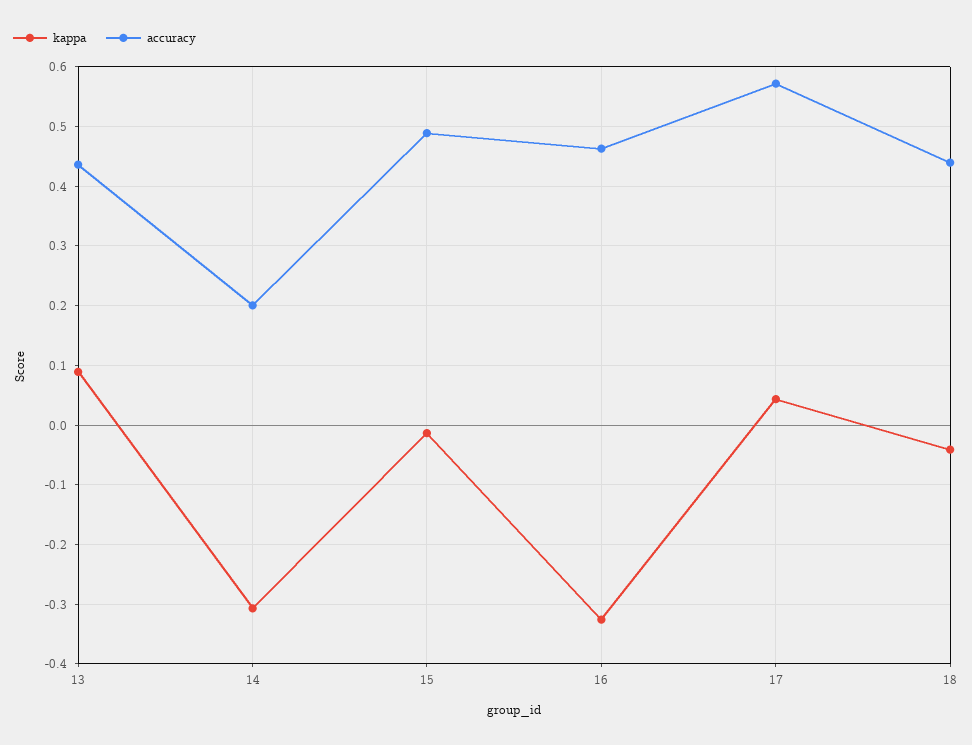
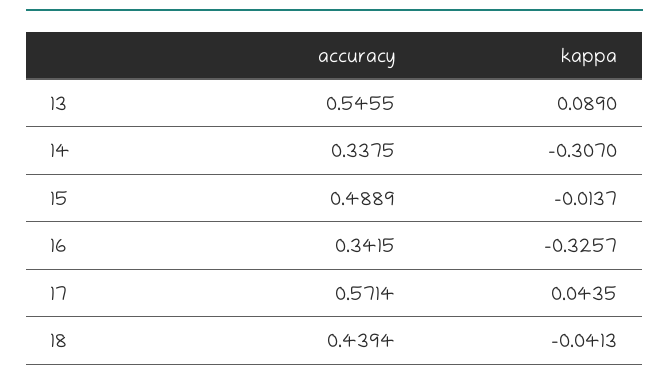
accuracy, 13: 0.44 -> 0.5455
accuracy, 14: 0.2 -> 0.3375
accuracy, 16: 0.46 -> 0.3415

